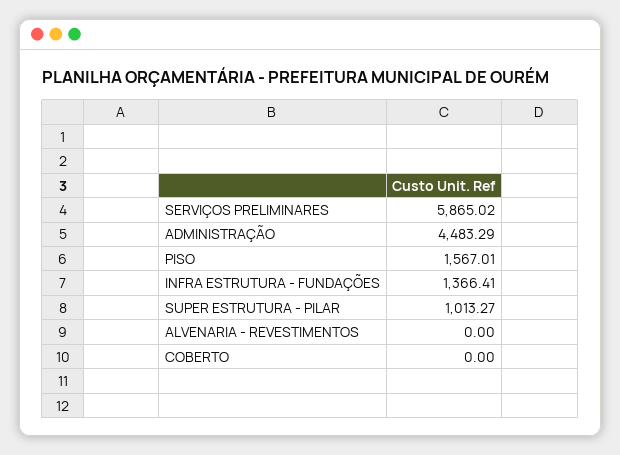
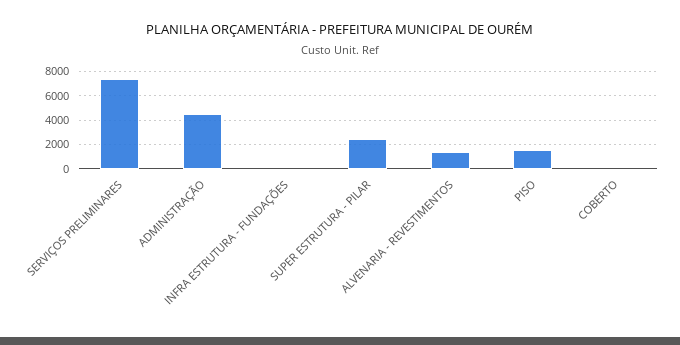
SERVIÇOS PRELIMINARES: 5865.02 -> 7500
INFRA ESTRUTURA - FUNDAÇÕES: 1366.41 -> 0
SUPER ESTRUTURA - PILAR: 1013.27 -> 2500
ALVENARIA - REVESTIMENTOS: 0 -> 1500

